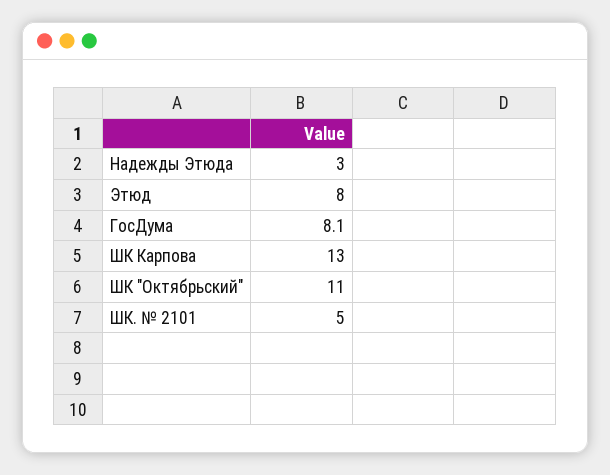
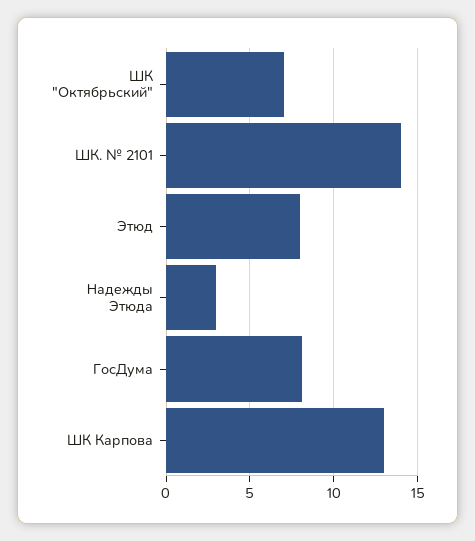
ШК "Октябрьский": 11 -> 7
ШК. № 2101: 5 -> 14

